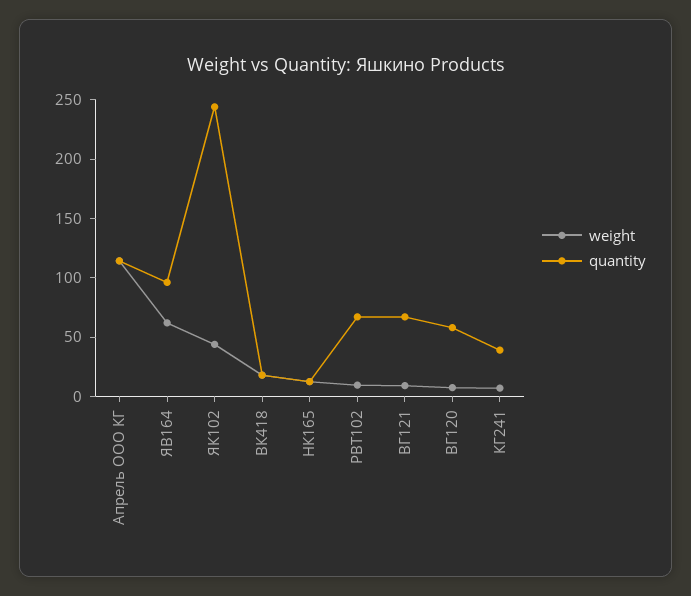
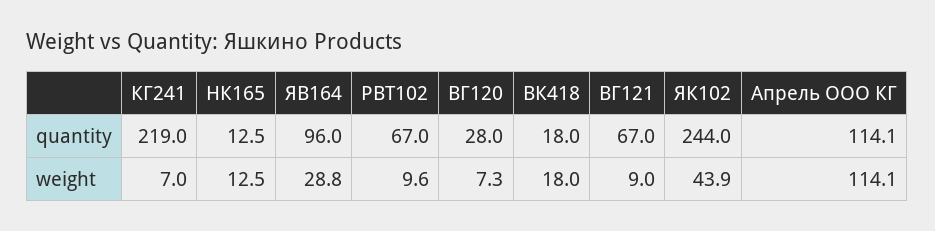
weight, ЯВ164: 60 -> 28.8
quantity, ВГ120: 60 -> 28
quantity, КГ241: 40 -> 219

